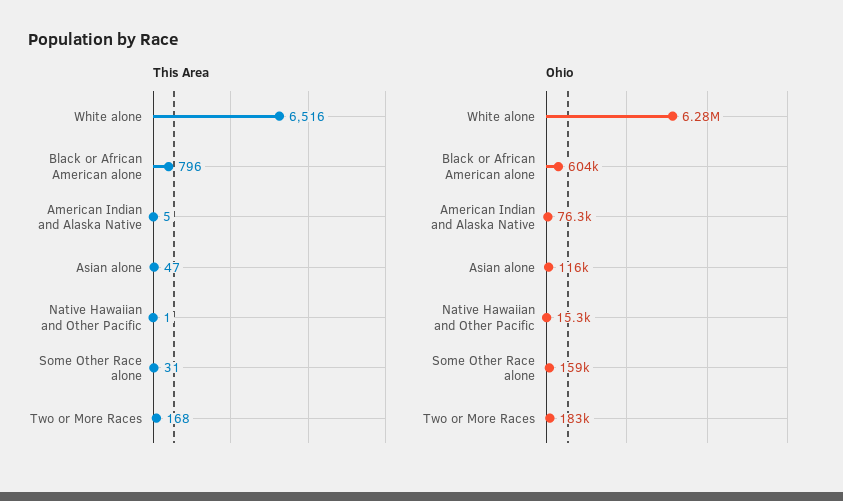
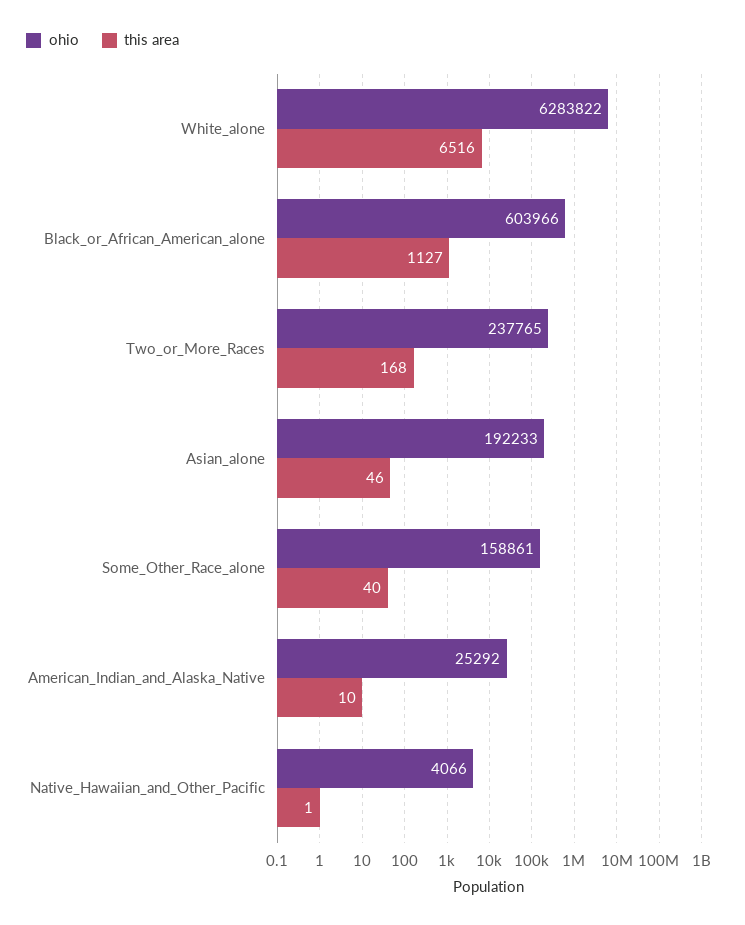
This Area, Black or African American alone: 796 -> 1127
This Area, American Indian and Alaska Native: 5 -> 10
This Area, Asian alone: 47 -> 46
This Area, Some Other Race alone: 31 -> 40
Ohio, American Indian and Alaska Native: 76300 -> 25292
Ohio, Asian alone: 116000 -> 192233
Ohio, Native Hawaiian and Other Pacific: 15300 -> 4066
Ohio, Two or More Races: 183000 -> 237765

